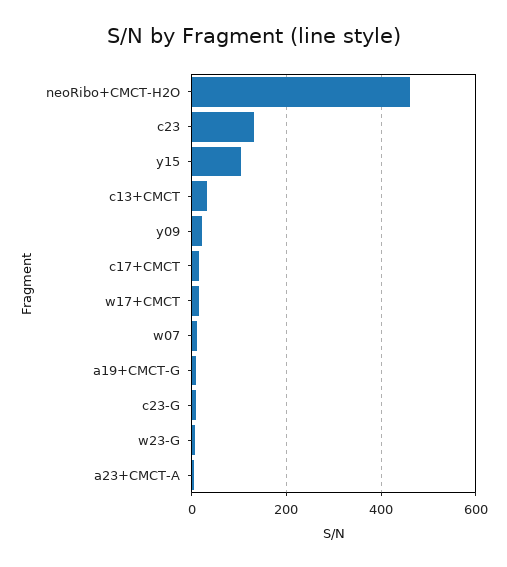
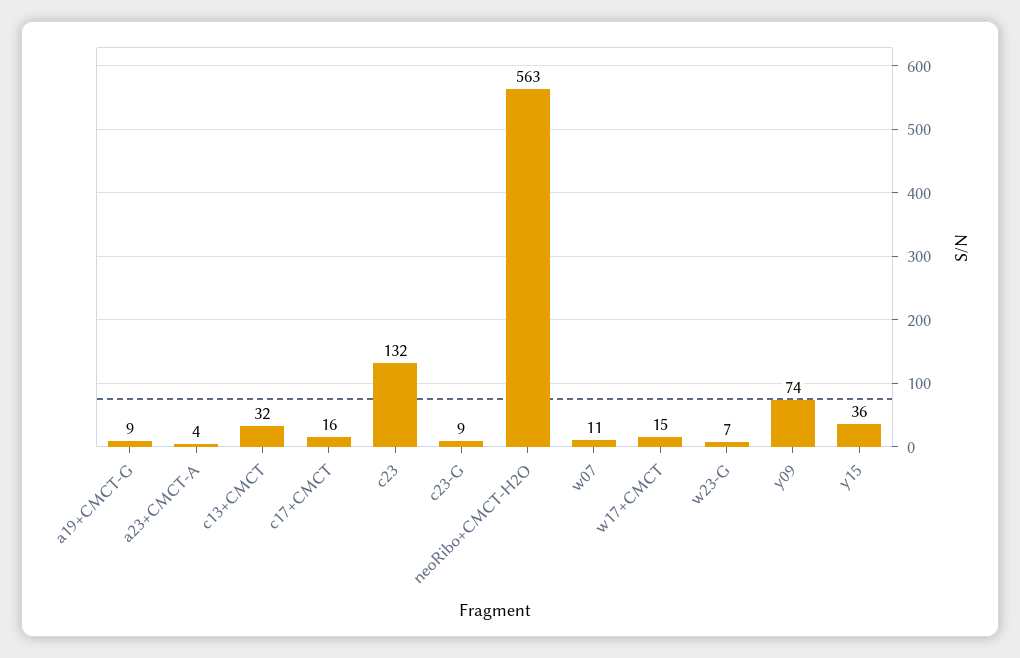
neoRibo+CMCT-H2O: 460 -> 563
y15: 100 -> 36
y09: 20 -> 74

